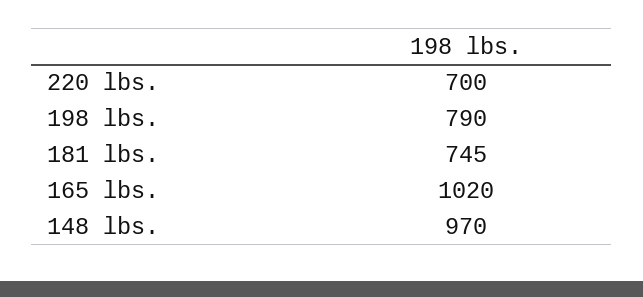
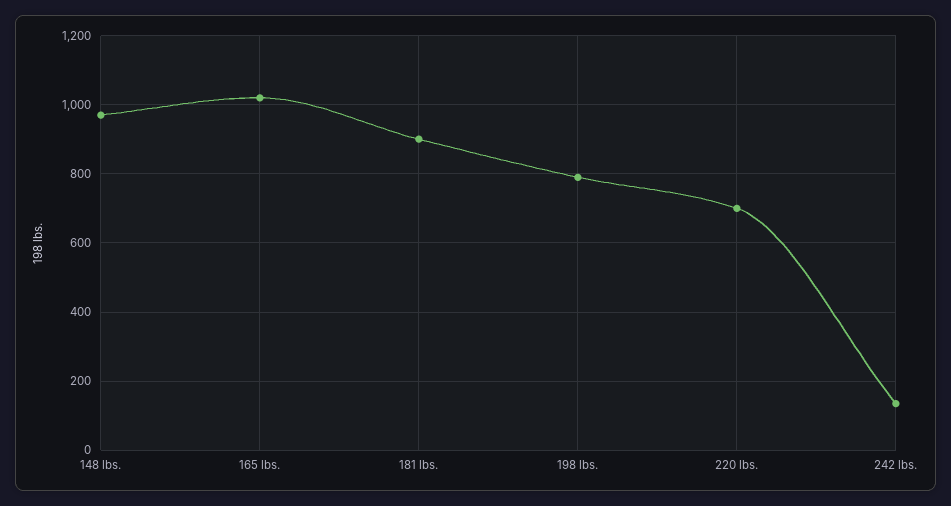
181 lbs.: 745 -> 900
242 lbs.: none -> 140

